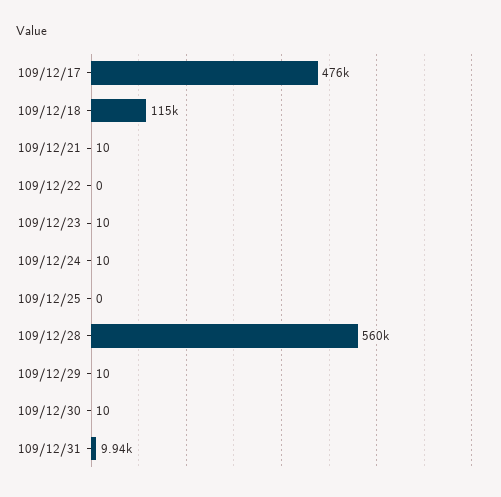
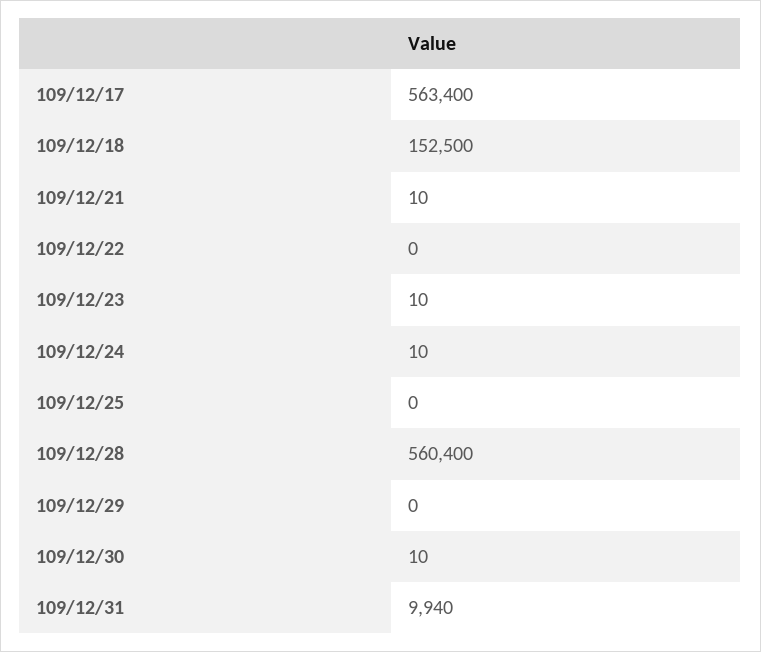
109/12/17: 476000 -> 563400
109/12/18: 115000 -> 152500
109/12/29: 10 -> 0

